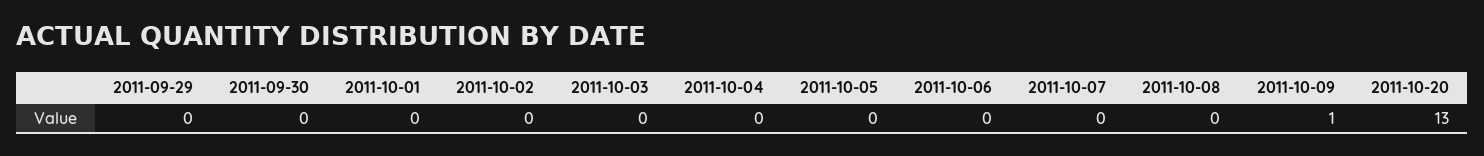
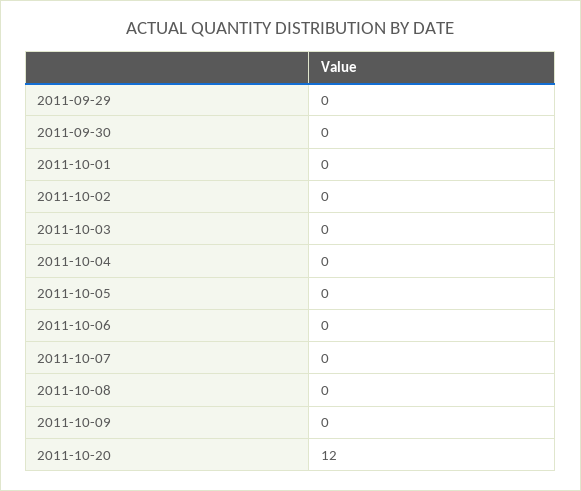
2011-10-09: 1 -> 0
2011-10-20: 13 -> 12

